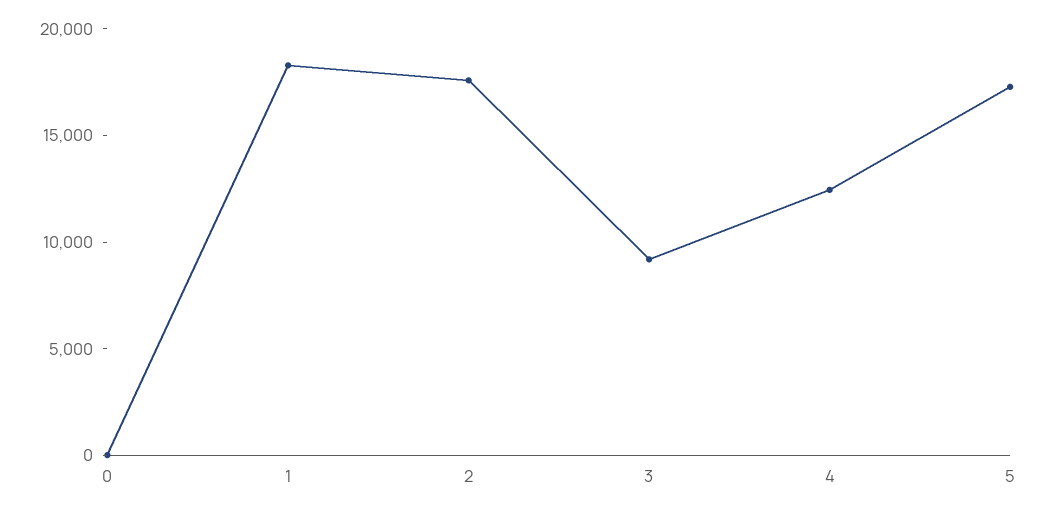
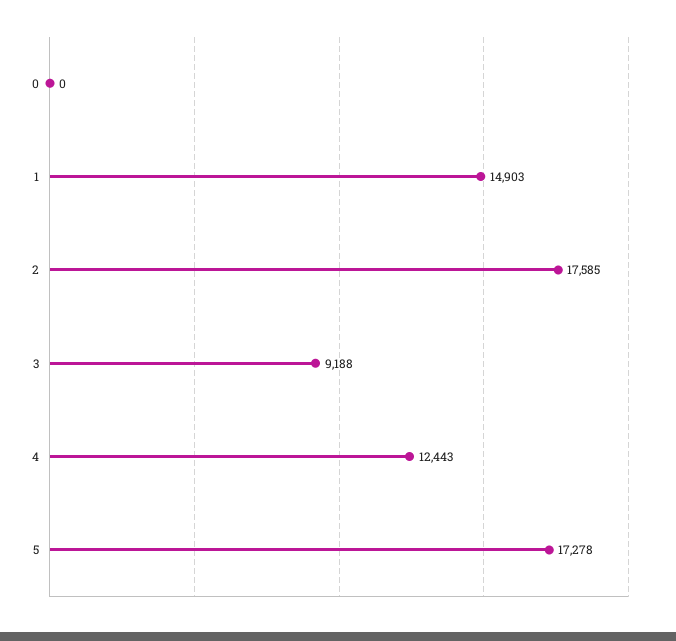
1: 18000 -> 14903

